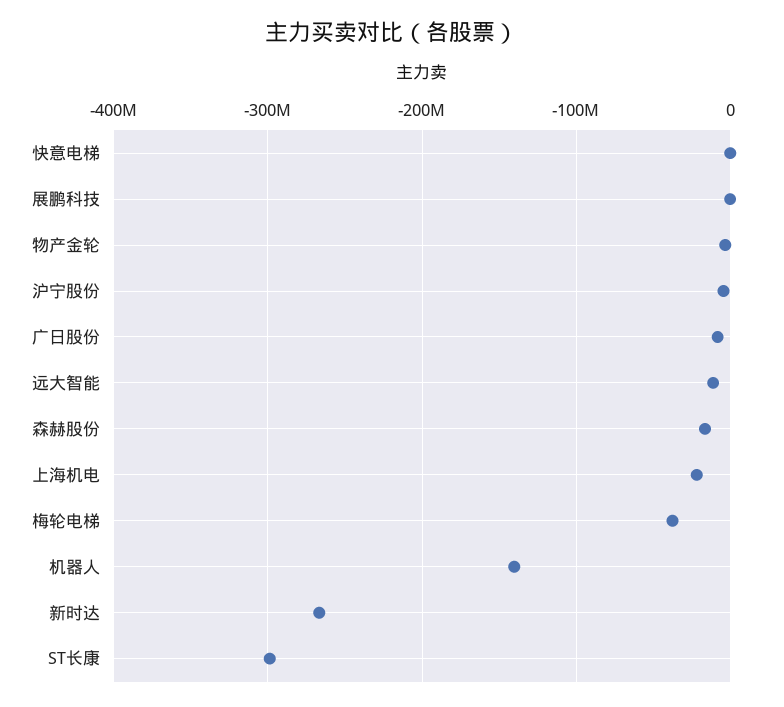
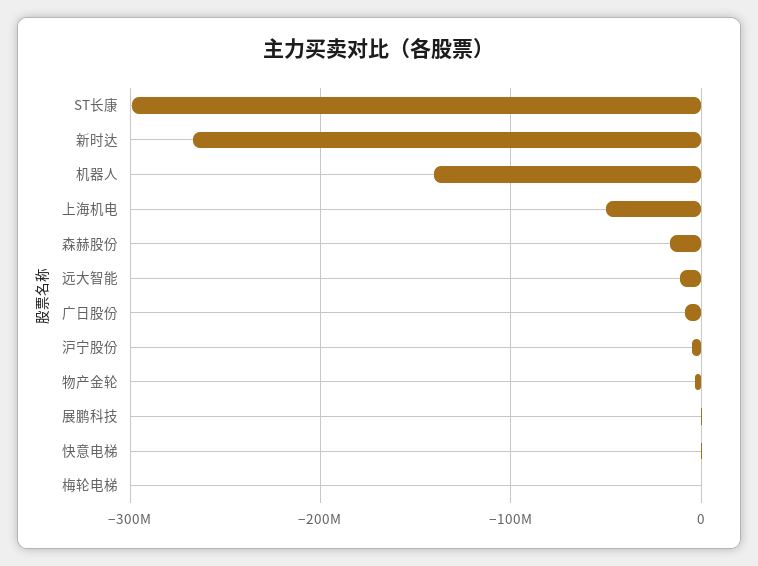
上海机电: -20000000 -> -50000000
梅轮电梯: -40000000 -> 0

